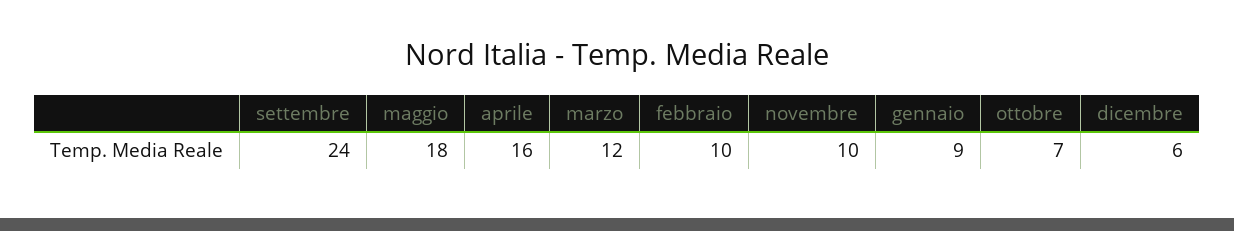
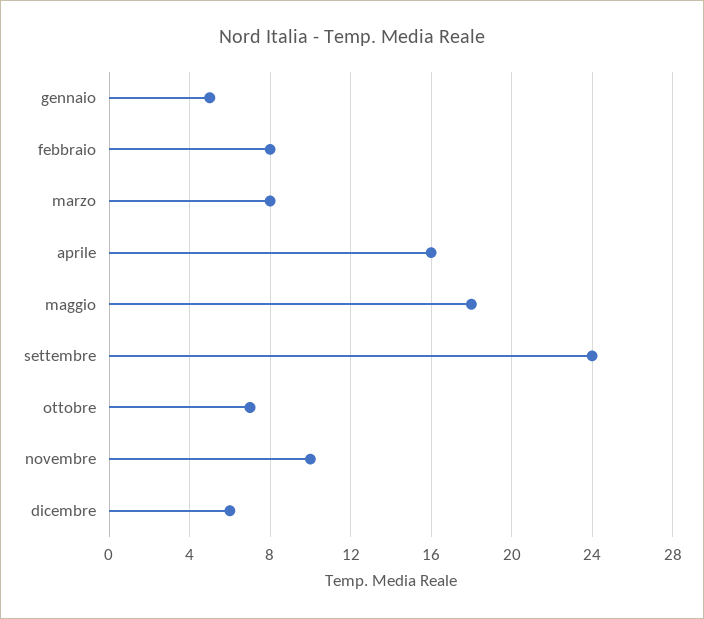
marzo: 12 -> 8
febbraio: 10 -> 8
gennaio: 9 -> 5

